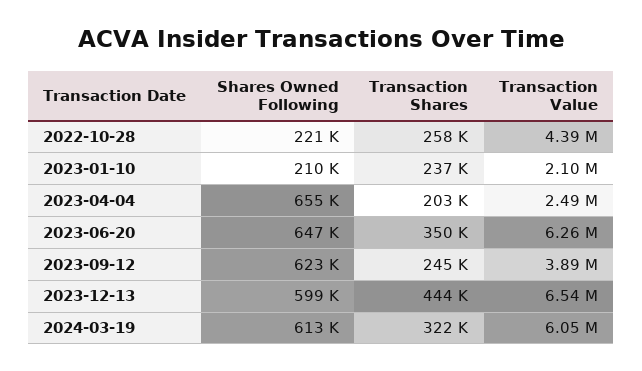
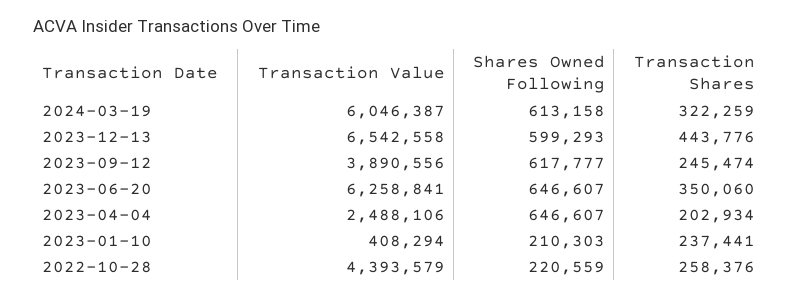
Transaction Value, 2023-01-10: 2100000 -> 408294
Shares Owned Following, 2023-04-04: 655000 -> 646607
Shares Owned Following, 2023-09-12: 623000 -> 617777

